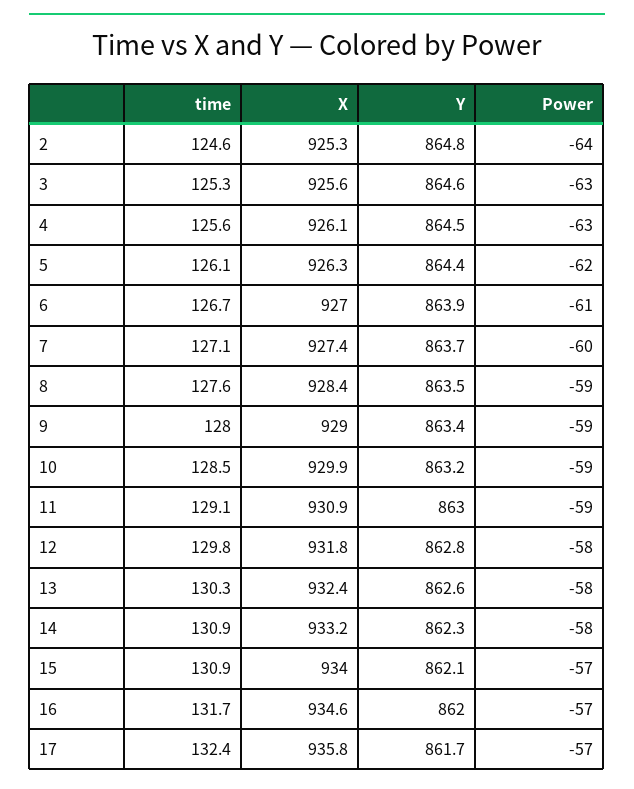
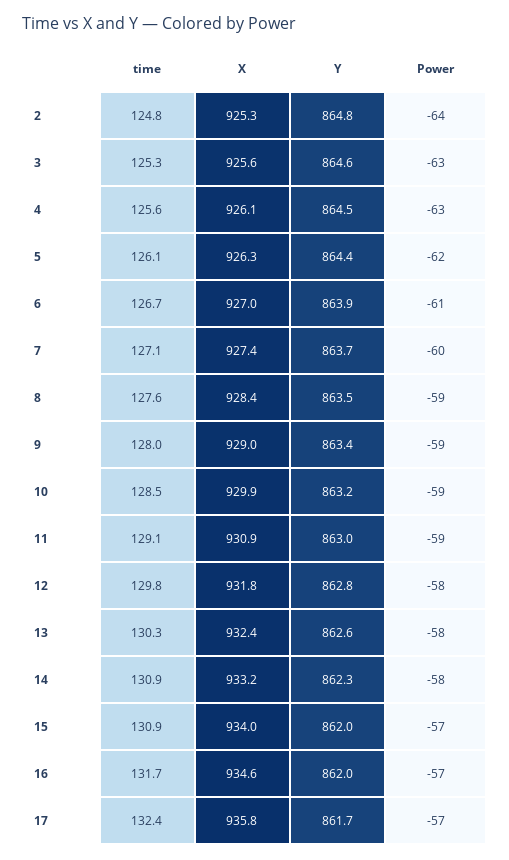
time, 2: 124.6 -> 124.8
Y, 15: 862.1 -> 862

